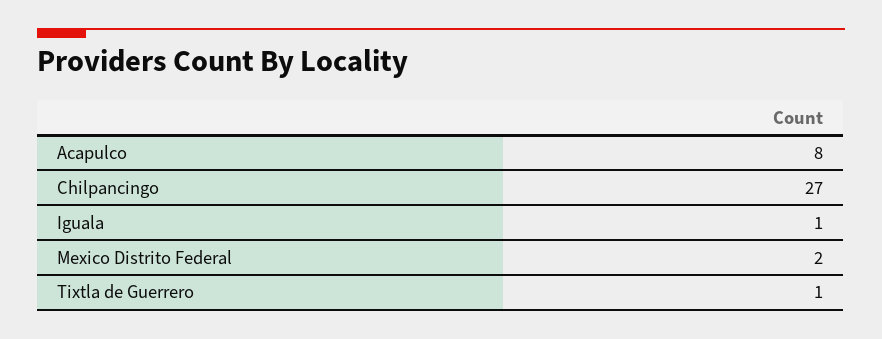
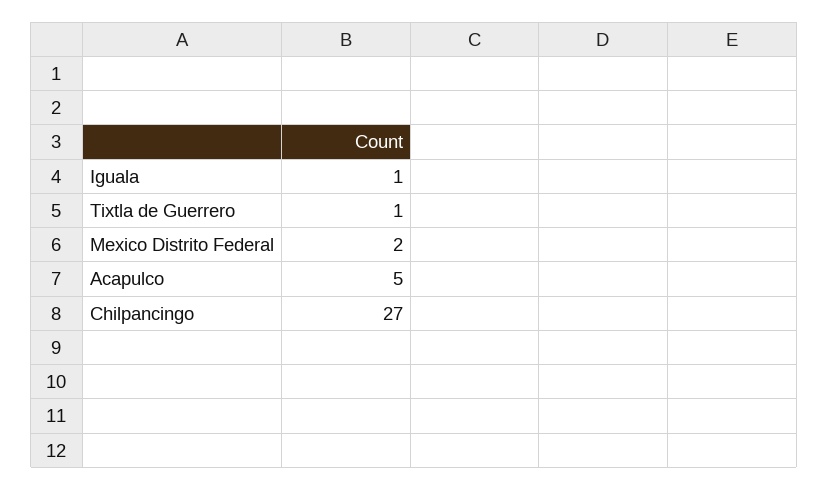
Acapulco: 8 -> 5

